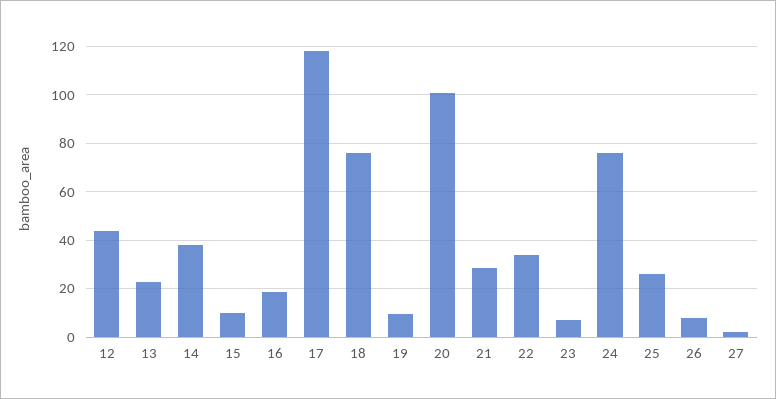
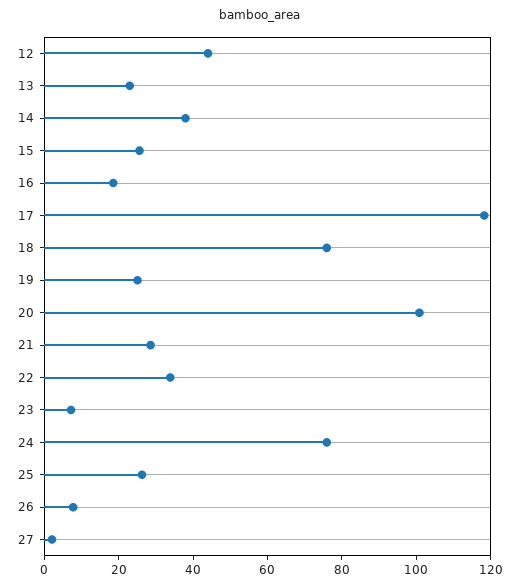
15: 10 -> 25
19: 10 -> 25

